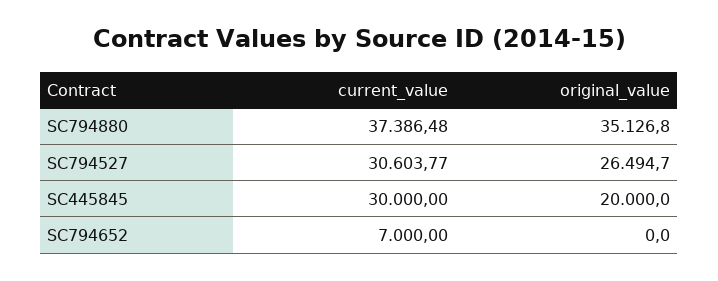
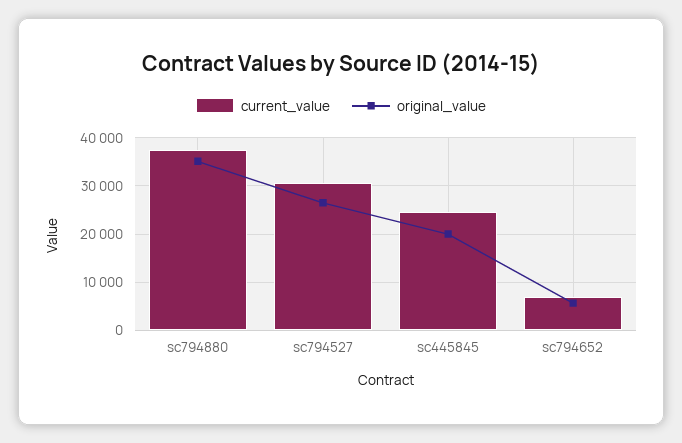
current_value, SC445845: 30000 -> 24000
original_value, SC794652: 0 -> 6000

